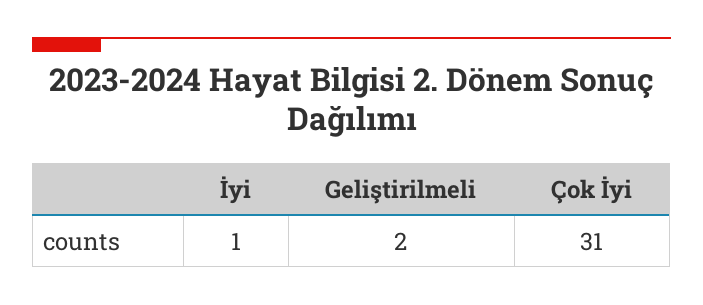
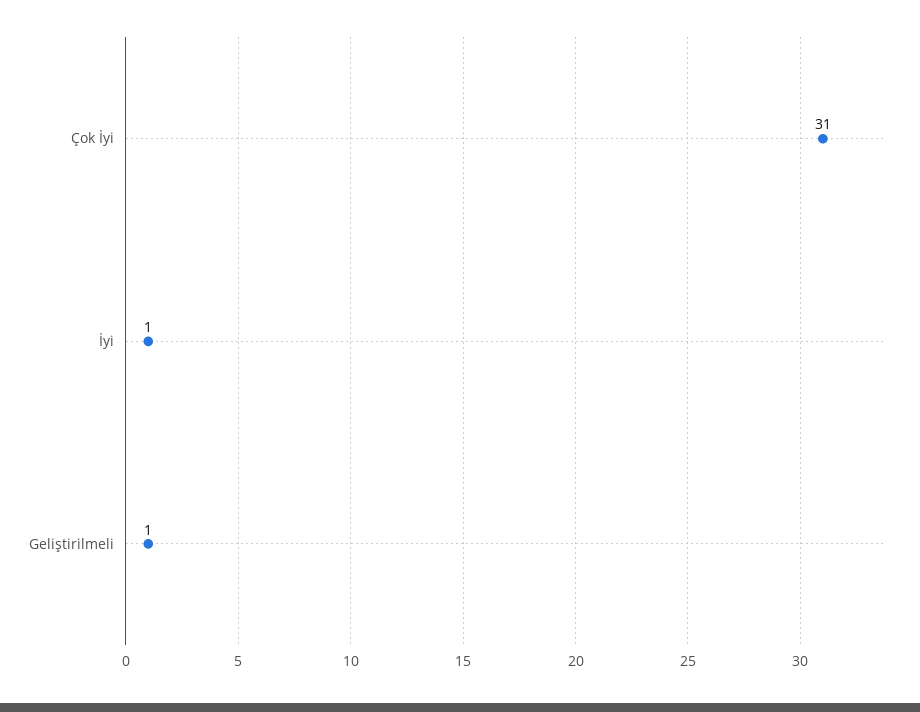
Geliştirilmeli: 2 -> 1

